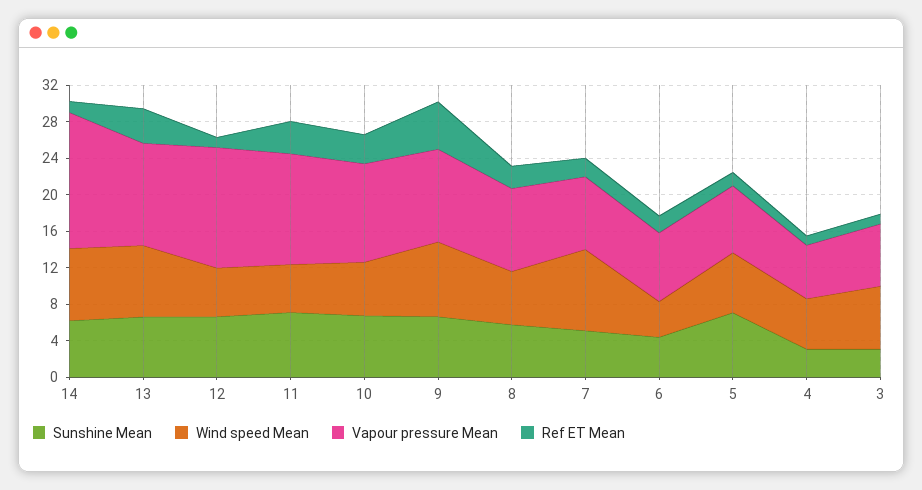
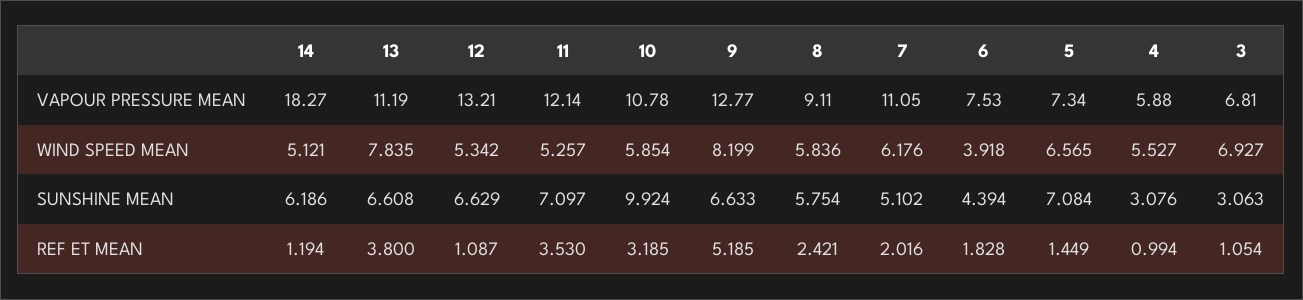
Wind speed Mean, 14: 8 -> 5.121
Vapour pressure Mean, 14: 15 -> 18.27
Sunshine Mean, 10: 7 -> 9.924
Vapour pressure Mean, 9: 10 -> 12.77
Wind speed Mean, 7: 9 -> 6.176
Vapour pressure Mean, 7: 8 -> 11.05

